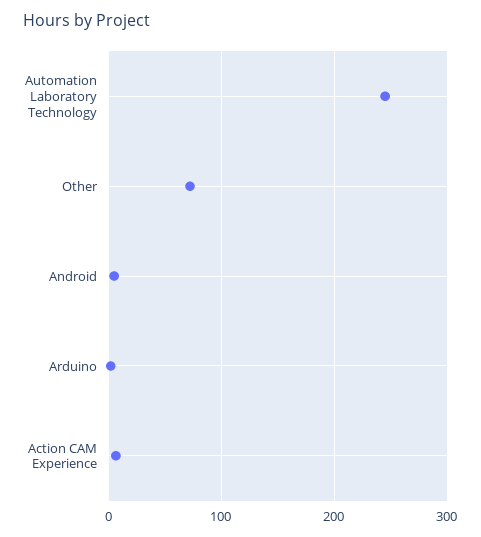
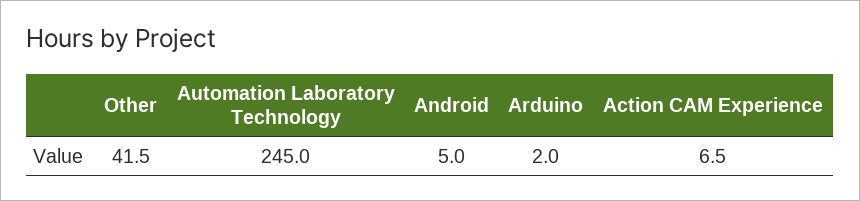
Other: 70 -> 41.5

